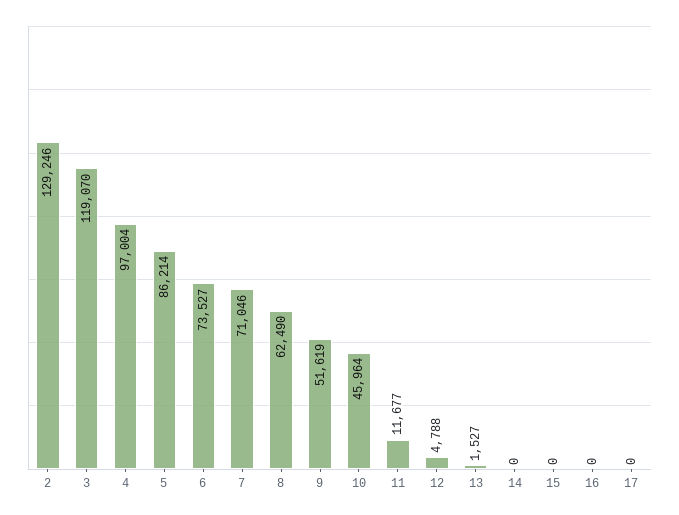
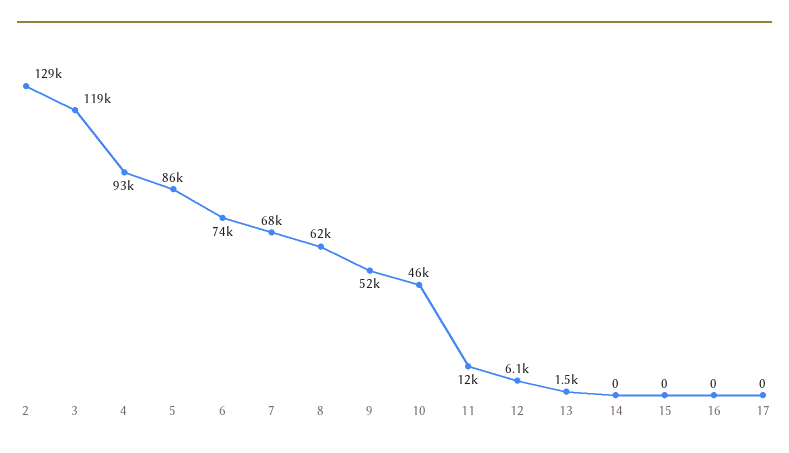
4: 97004 -> 93000
7: 71046 -> 68000
12: 4788 -> 6100

